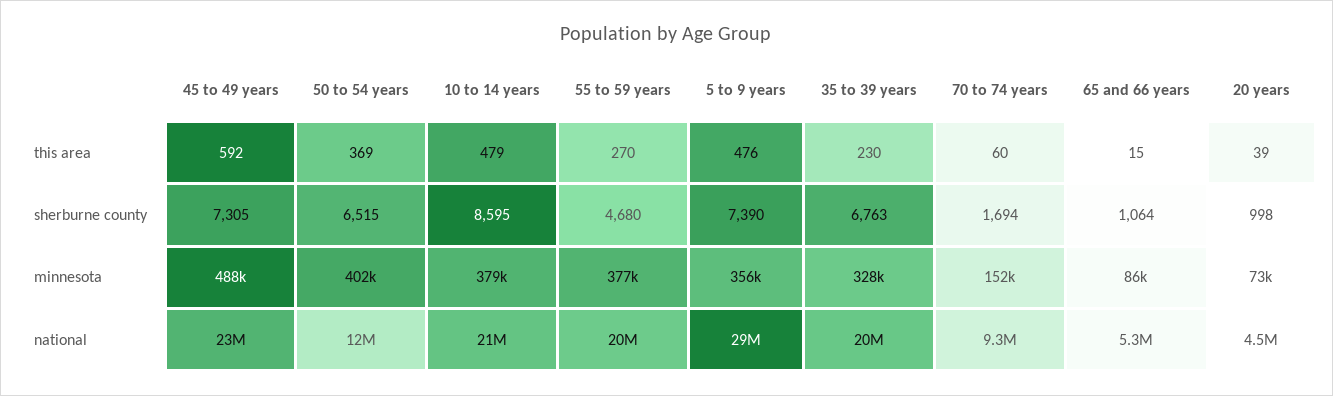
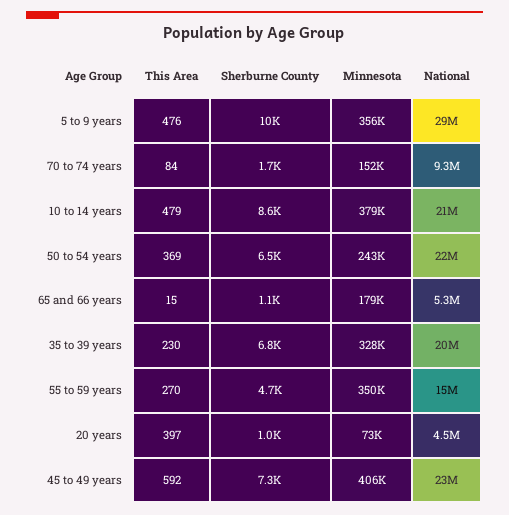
70 to 74 years, this area: 60 -> 84
20 years, this area: 39 -> 397
5 to 9 years, sherburne county: 7390 -> 10000
45 to 49 years, minnesota: 488000 -> 406000
50 to 54 years, minnesota: 402000 -> 243000
55 to 59 years, minnesota: 377000 -> 350000
65 and 66 years, minnesota: 86000 -> 179000
50 to 54 years, national: 12000000 -> 22000000
55 to 59 years, national: 20000000 -> 15000000

